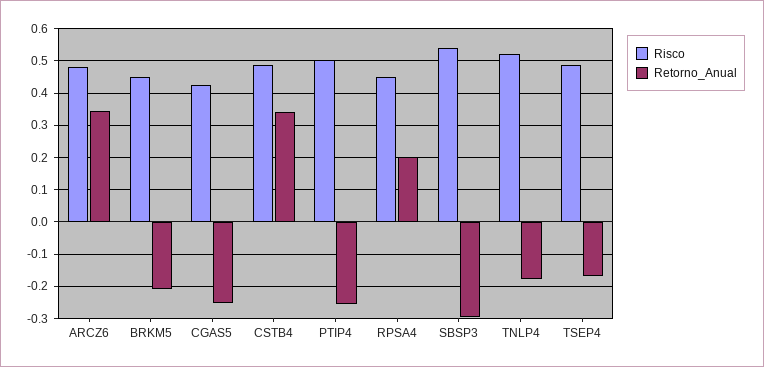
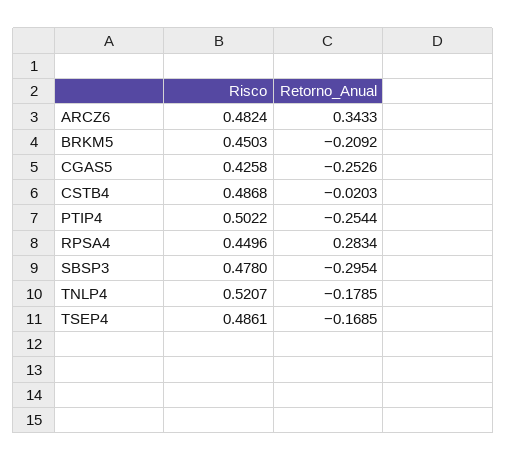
Retorno_Anual, CSTB4: 0.34 -> -0.0203
Retorno_Anual, RPSA4: 0.2 -> 0.2834
Risco, SBSP3: 0.54 -> 0.478

